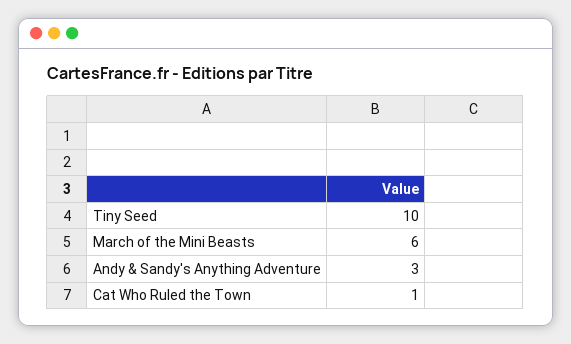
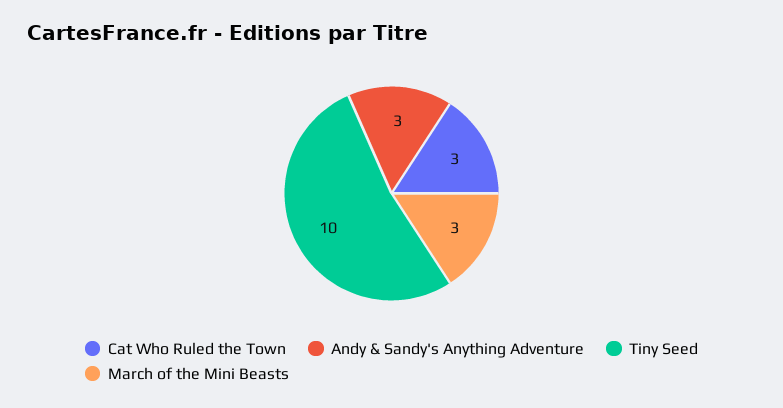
March of the Mini Beasts: 6 -> 3
Cat Who Ruled the Town: 1 -> 3

